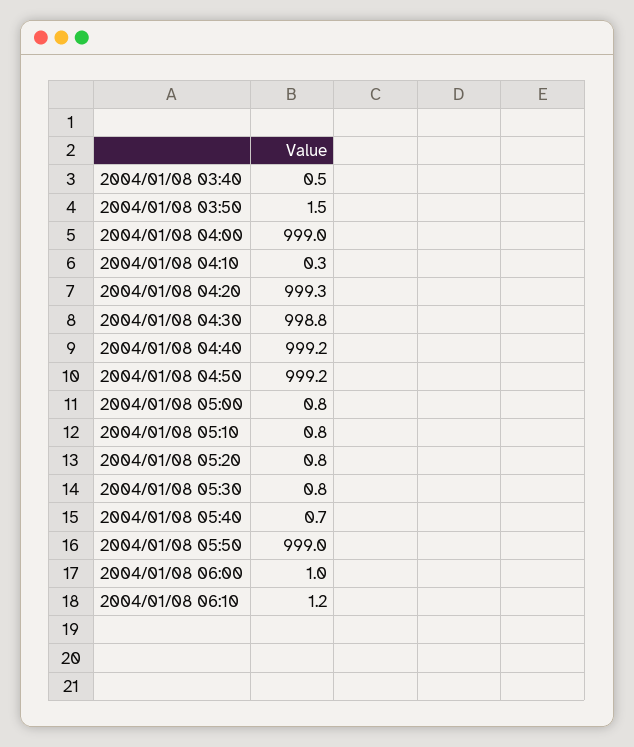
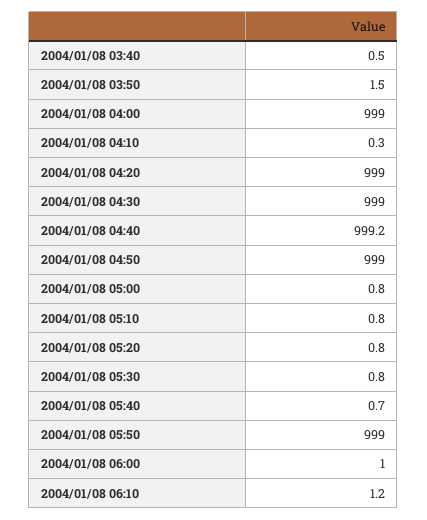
2004/01/08 04:20: 999.3 -> 999
2004/01/08 04:30: 998.8 -> 999
2004/01/08 04:50: 999.2 -> 999

